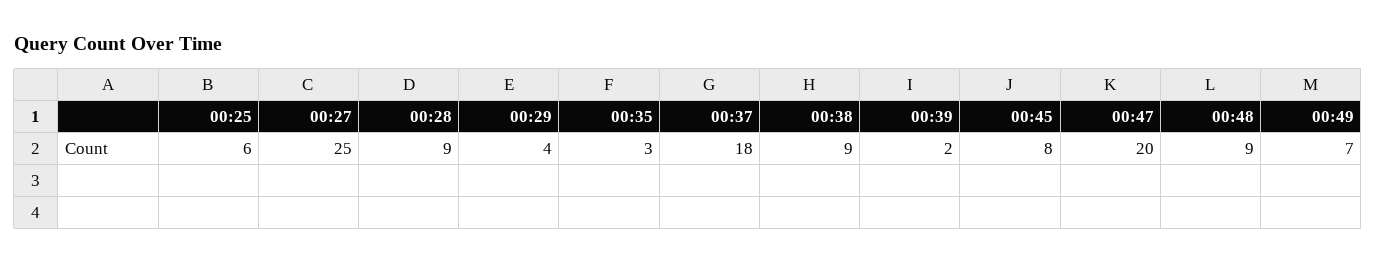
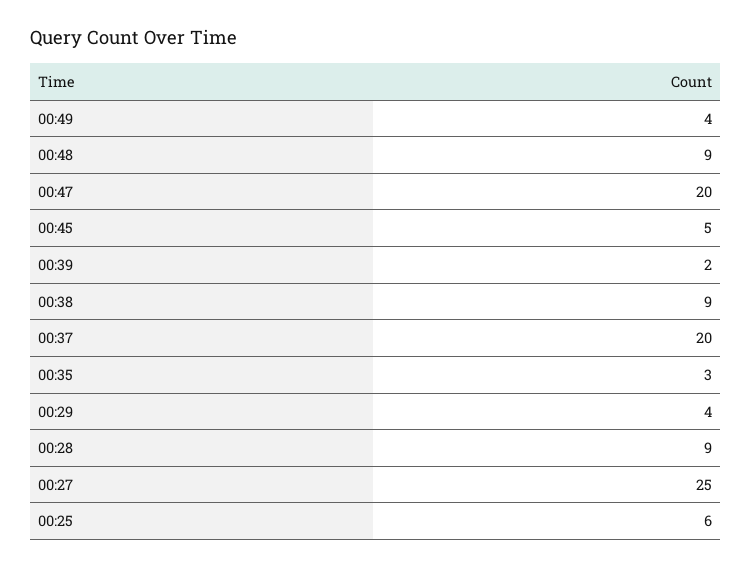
00:37: 18 -> 20
00:45: 8 -> 5
00:49: 7 -> 4

